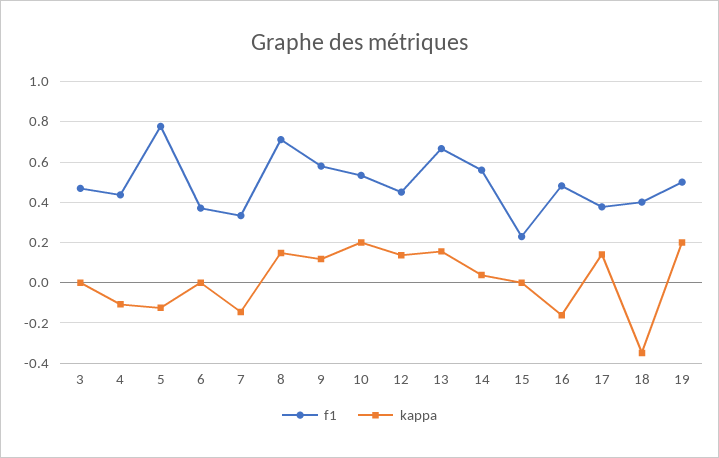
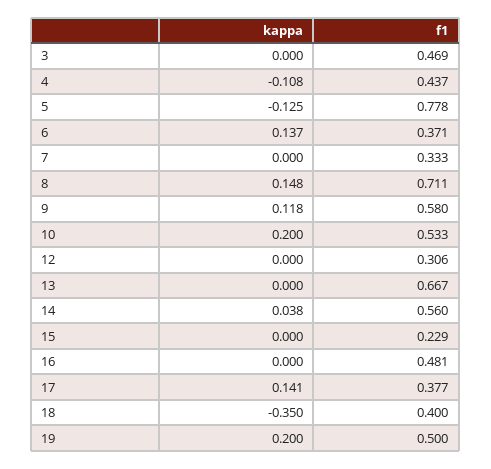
kappa, 6: 0 -> 0.137
kappa, 7: -0.15 -> 0
f1, 12: 0.45 -> 0.306
kappa, 12: 0.15 -> 0
kappa, 13: 0.15 -> 0
kappa, 16: -0.15 -> 0

